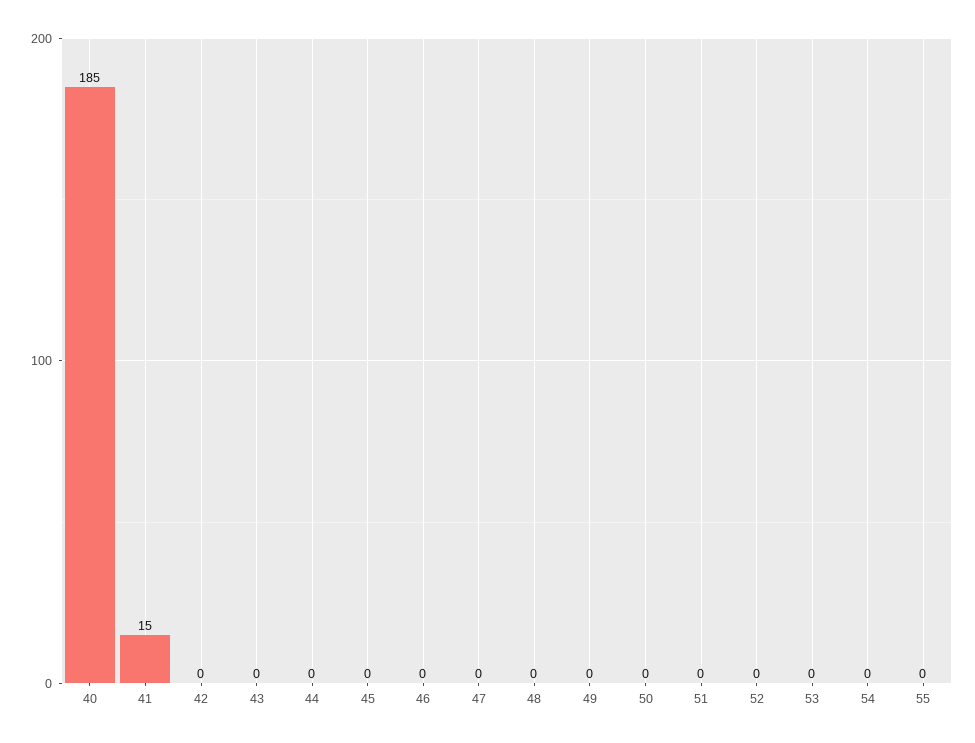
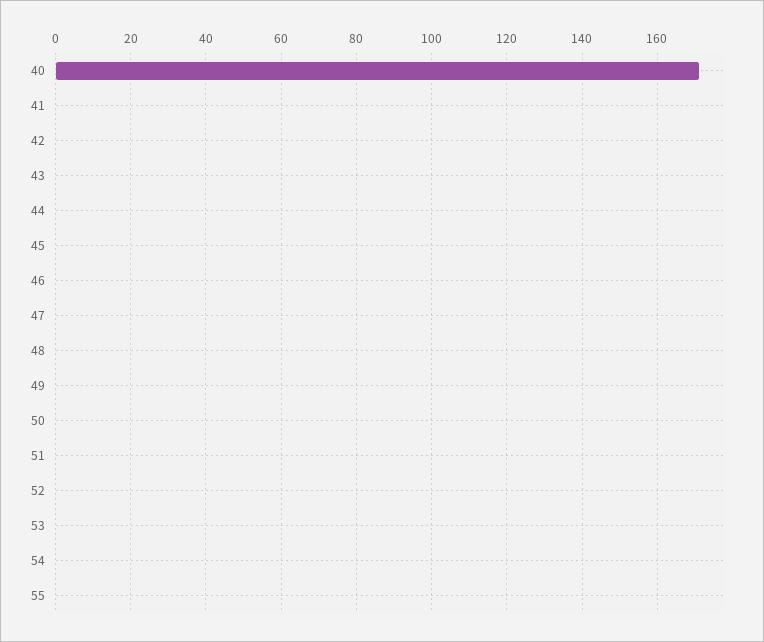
40: 185 -> 170
41: 15 -> 0

